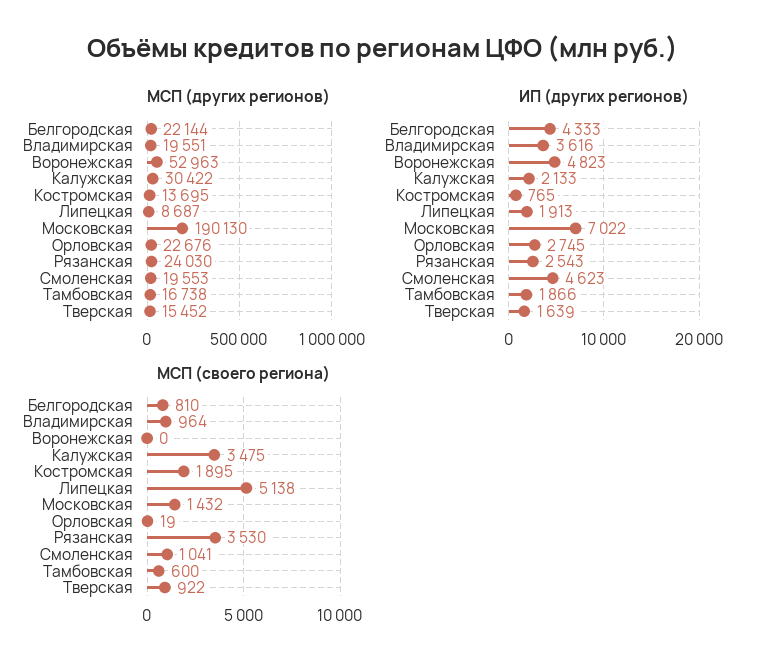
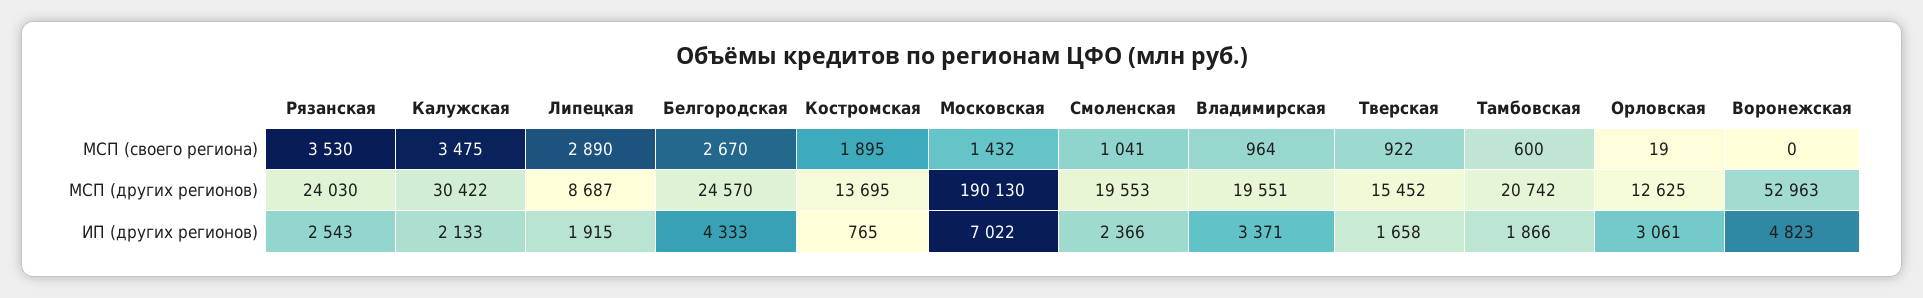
МСП (других регионов), Белгородская: 22144 -> 24570
МСП (других регионов), Орловская: 22676 -> 12625
МСП (других регионов), Тамбовская: 16738 -> 20742
ИП (других регионов), Владимирская: 3616 -> 3371
ИП (других регионов), Липецкая: 1913 -> 1915
ИП (других регионов), Орловская: 2745 -> 3061
ИП (других регионов), Смоленская: 4623 -> 2366
ИП (других регионов), Тверская: 1639 -> 1658
МСП (своего региона), Белгородская: 810 -> 2670
МСП (своего региона), Липецкая: 5138 -> 2890

